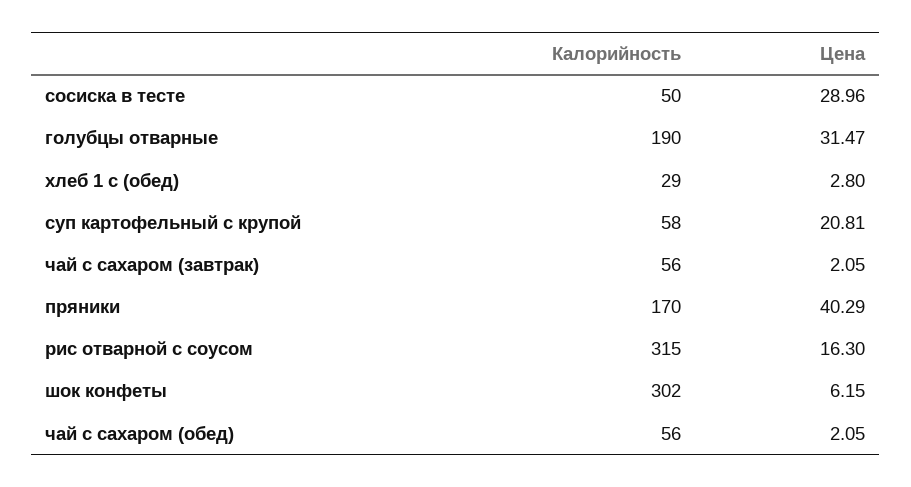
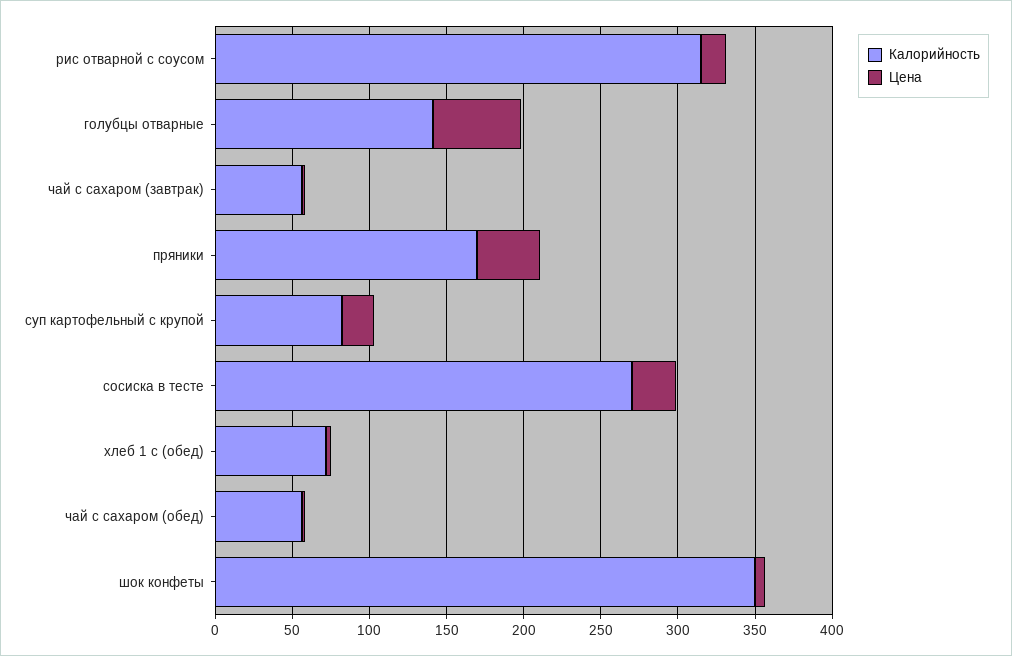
Калорийность, сосиска в тесте: 50 -> 270
Калорийность, голубцы отварные: 190 -> 140
Цена, голубцы отварные: 31.47 -> 60
Калорийность, хлеб 1 с (обед): 29 -> 70
Калорийность, суп картофельный с крупой: 58 -> 80
Калорийность, шок конфеты: 302 -> 350

